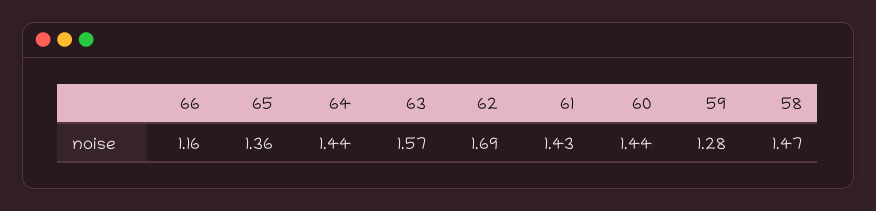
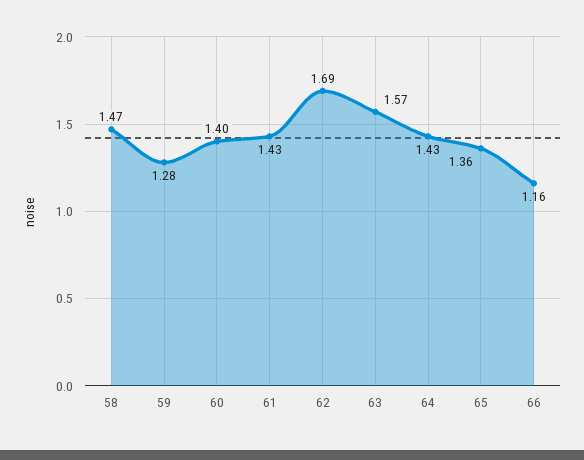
64: 1.44 -> 1.43
60: 1.44 -> 1.4

